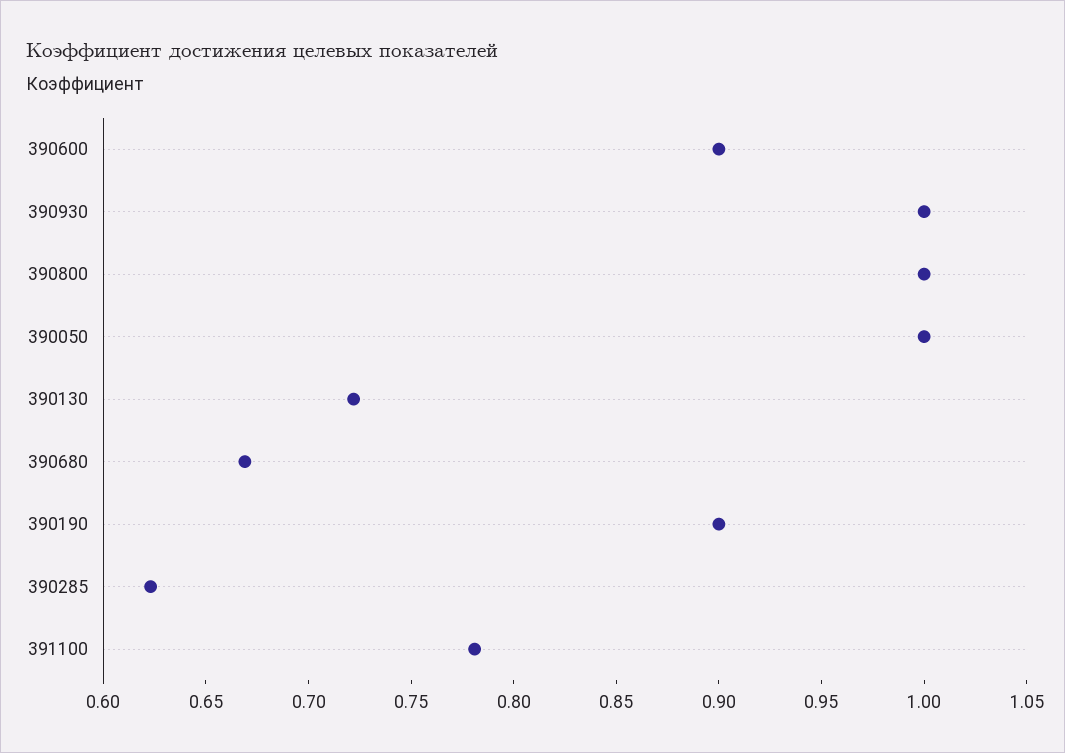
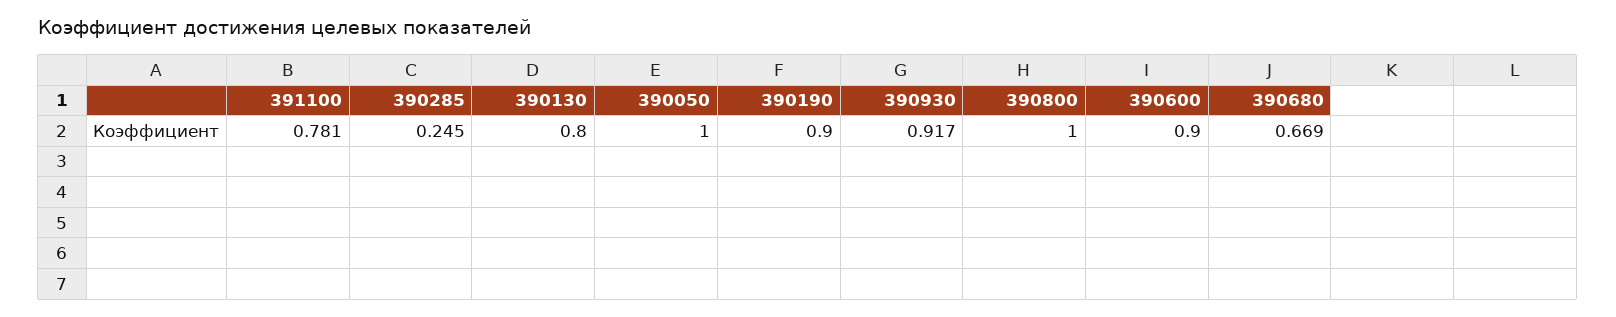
390930: 1 -> 0.917
390130: 0.72 -> 0.8
390285: 0.62 -> 0.245

